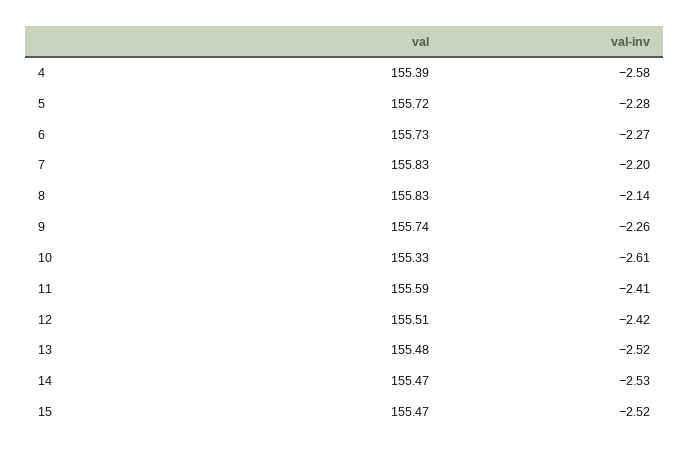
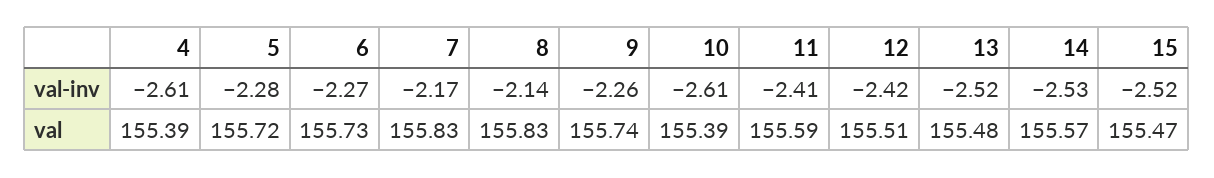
val-inv, 4: -2.58 -> -2.61
val-inv, 7: -2.2 -> -2.17
val, 10: 155.33 -> 155.39
val, 14: 155.47 -> 155.57

